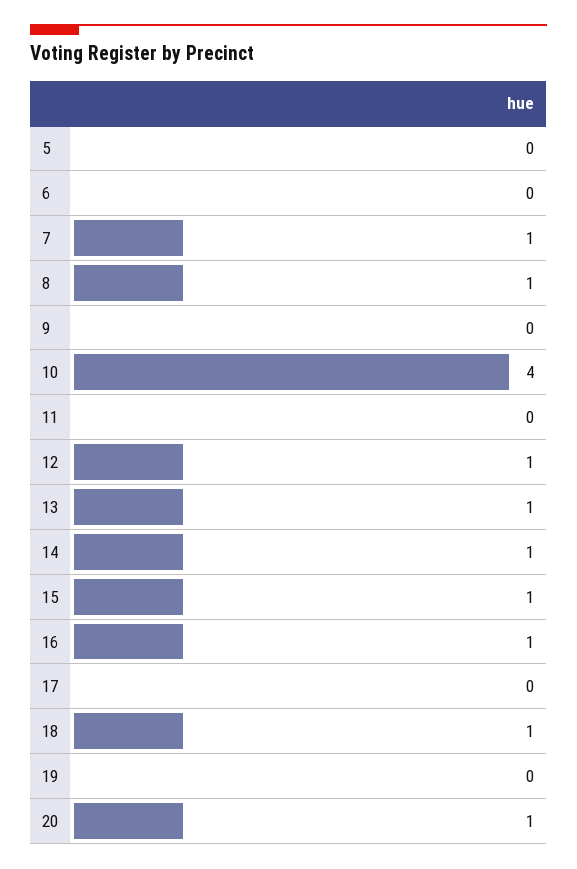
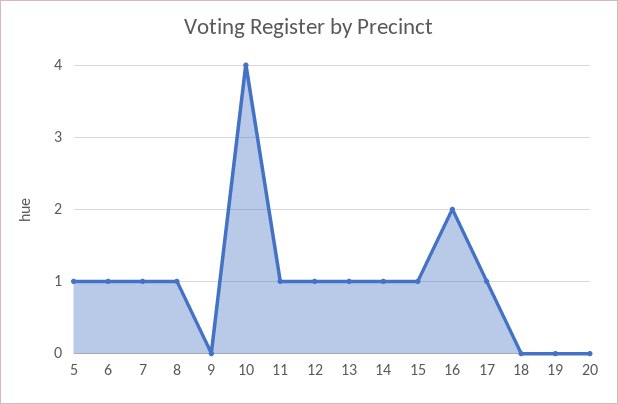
5: 0 -> 1
6: 0 -> 1
11: 0 -> 1
16: 1 -> 2
17: 0 -> 1
18: 1 -> 0
20: 1 -> 0

